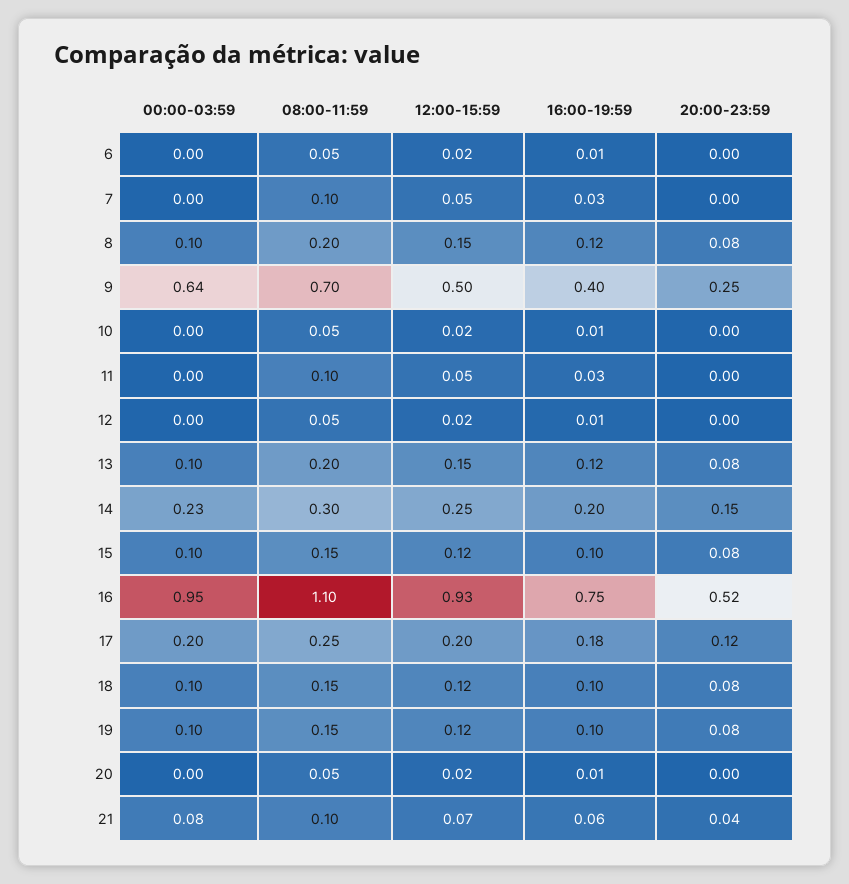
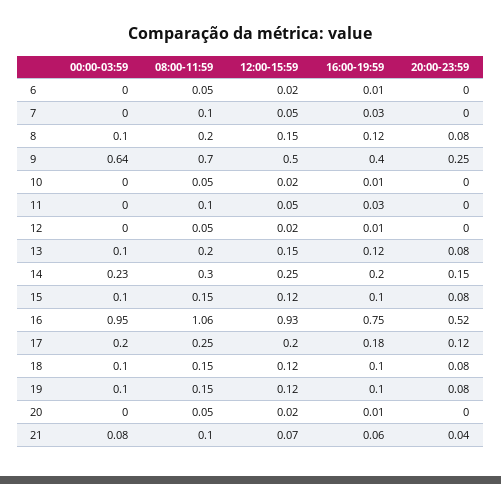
08:00-11:59, 16: 1.1 -> 1.06

